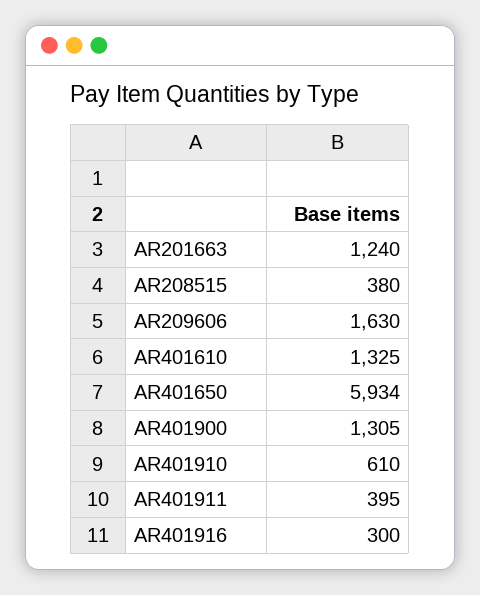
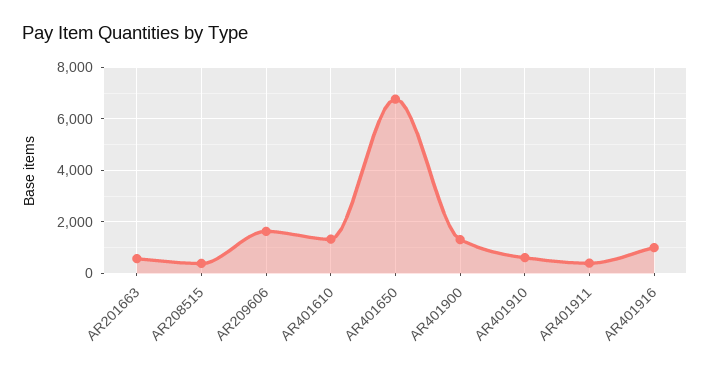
AR201663: 1240 -> 500
AR401650: 5934 -> 6750
AR401916: 300 -> 1000

